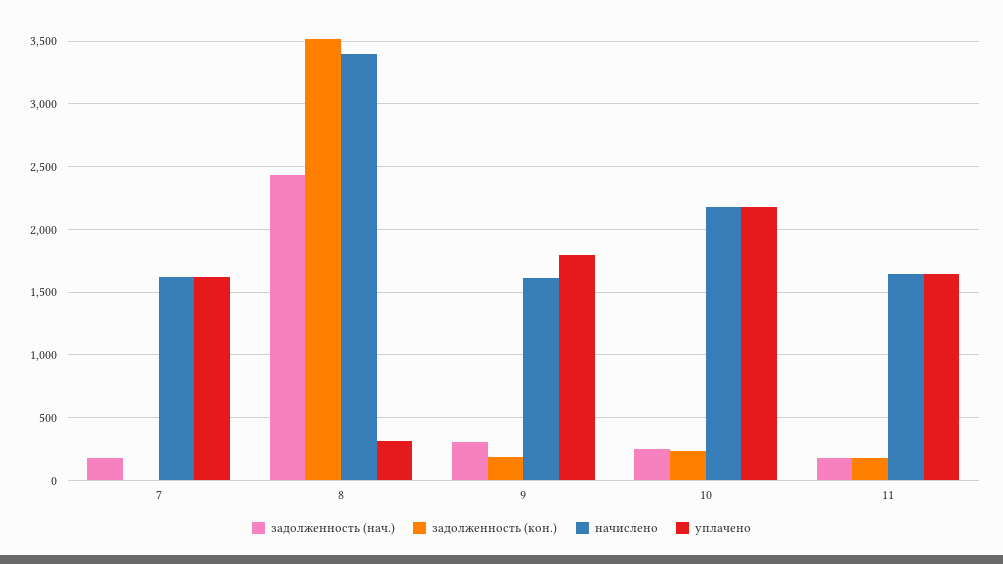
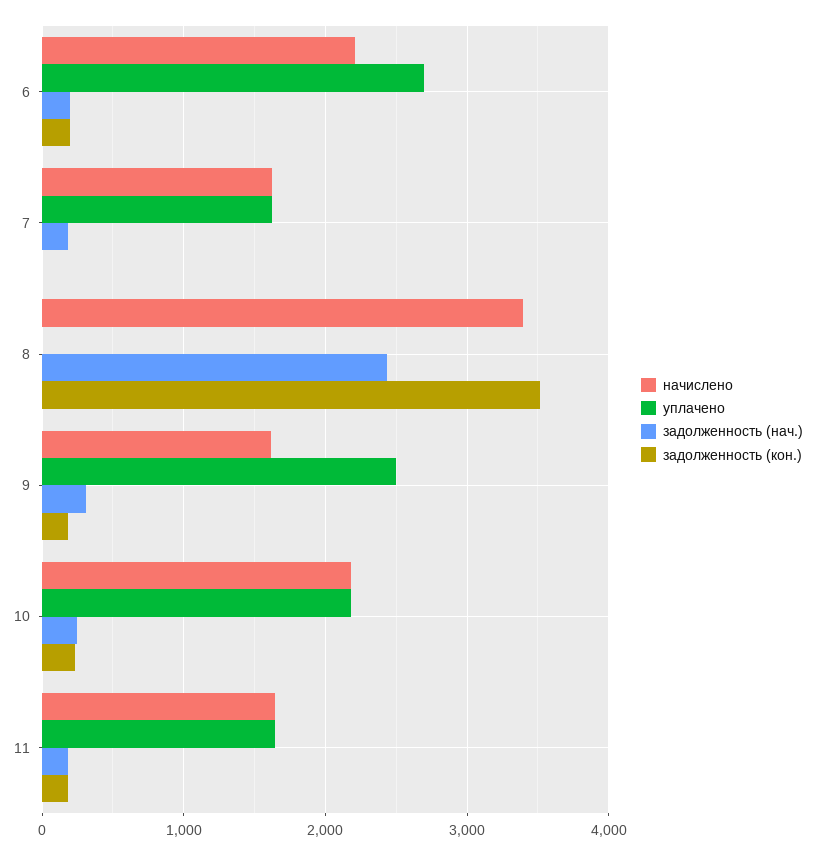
уплачено, 8: 300 -> 0
уплачено, 9: 1800 -> 2500
начислено, 6: none -> 2200
уплачено, 6: none -> 2700
задолженность (нач.), 6: none -> 200
задолженность (кон.), 6: none -> 200

